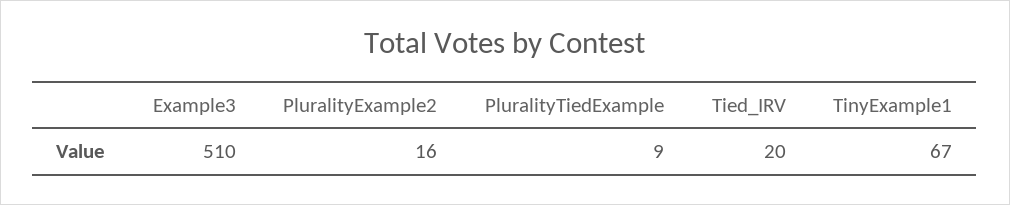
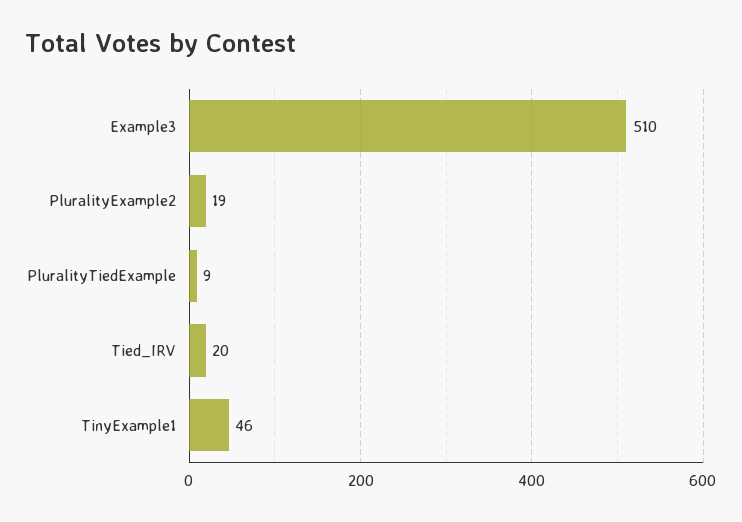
PluralityExample2: 16 -> 19
TinyExample1: 67 -> 46

